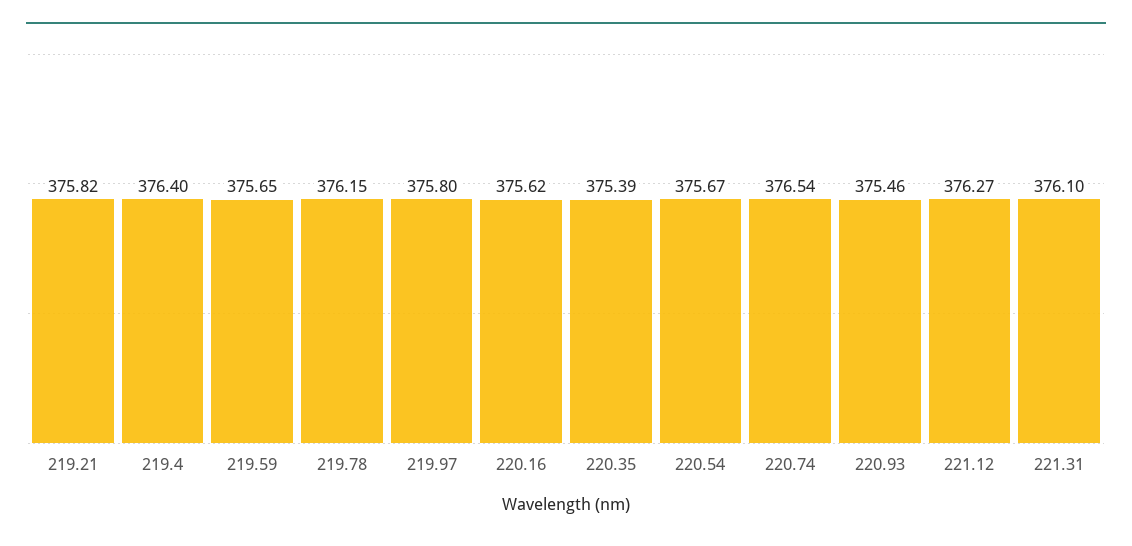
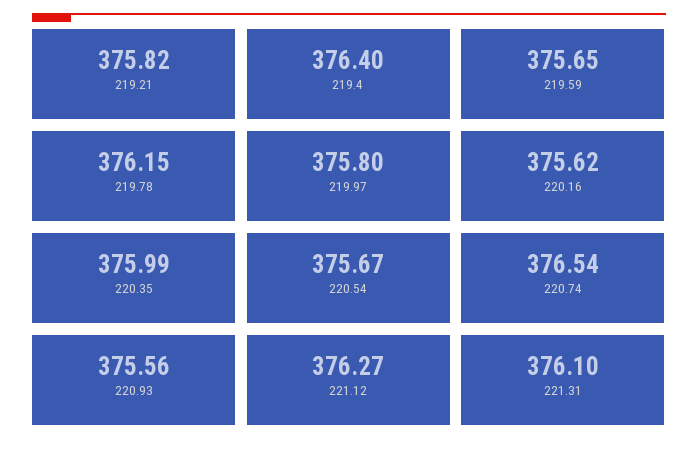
220.35: 375.39 -> 375.99
220.93: 375.46 -> 375.56

